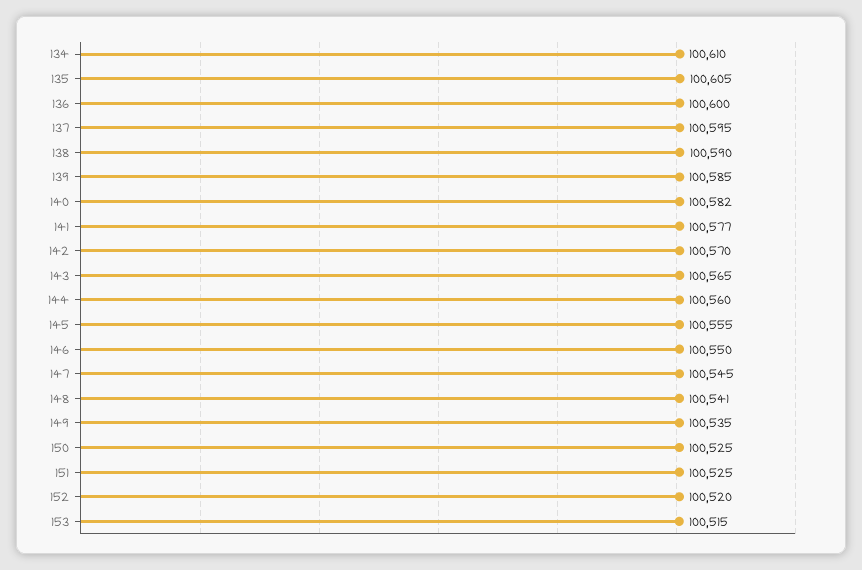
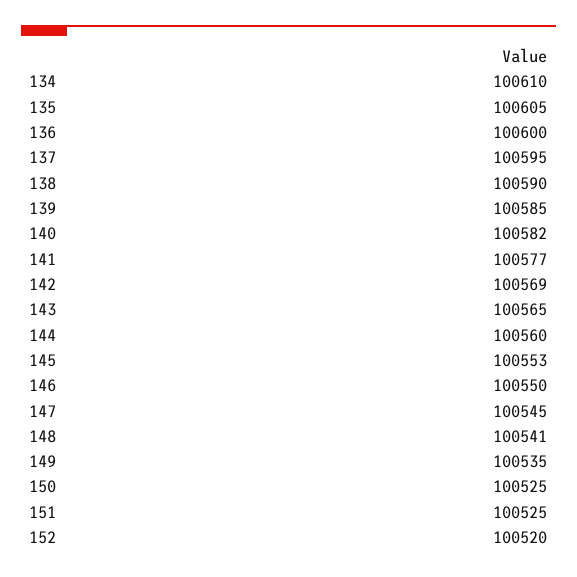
142: 100570 -> 100569
145: 100555 -> 100553
153: 100515 -> none

